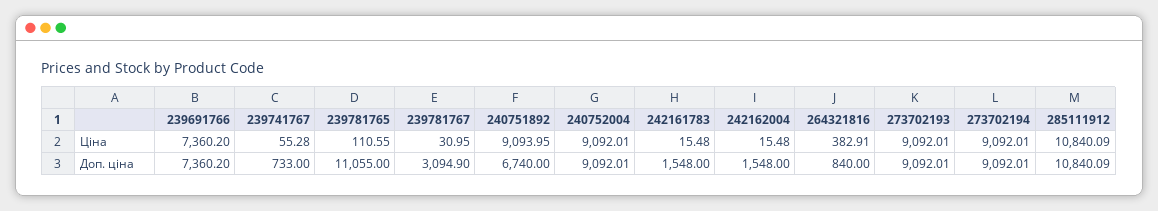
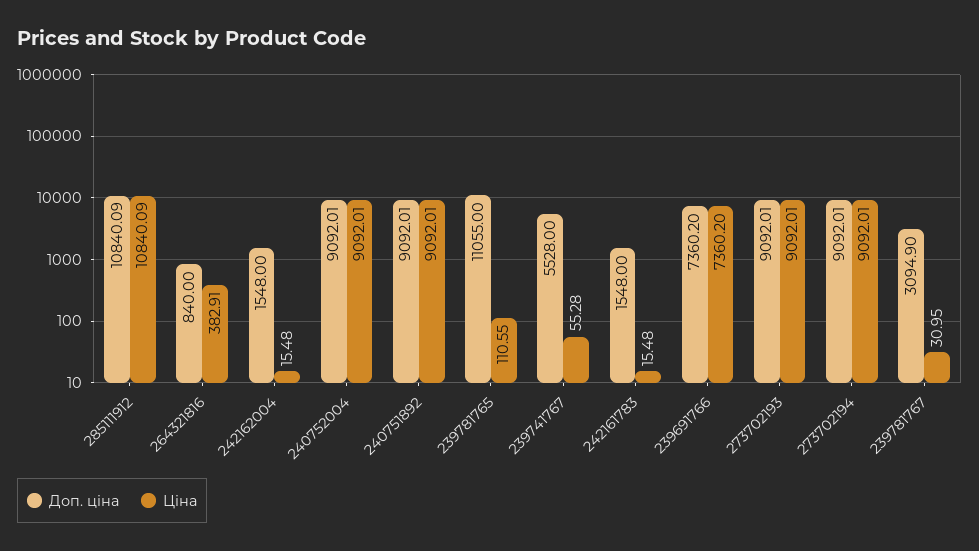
Ціна, 240751892: 9093.95 -> 9092.01
Доп. ціна, 239741767: 733 -> 5528
Доп. ціна, 240751892: 6740 -> 9092.01

